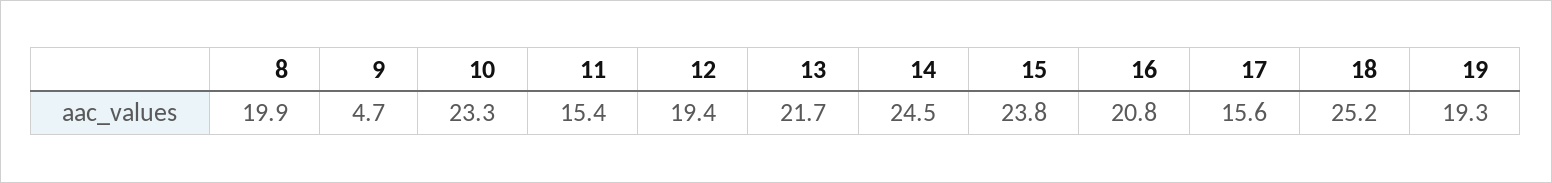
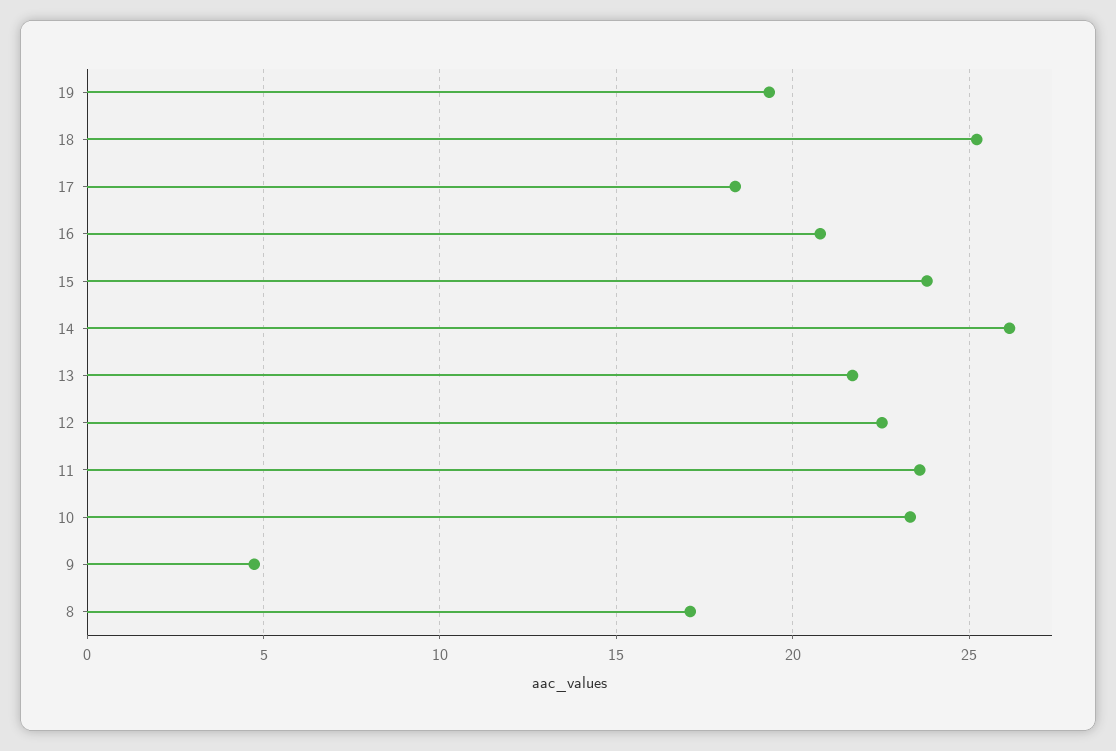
8: 19.9 -> 17
11: 15.4 -> 23.5
12: 19.4 -> 22.5
14: 24.5 -> 26
17: 15.6 -> 18.5

